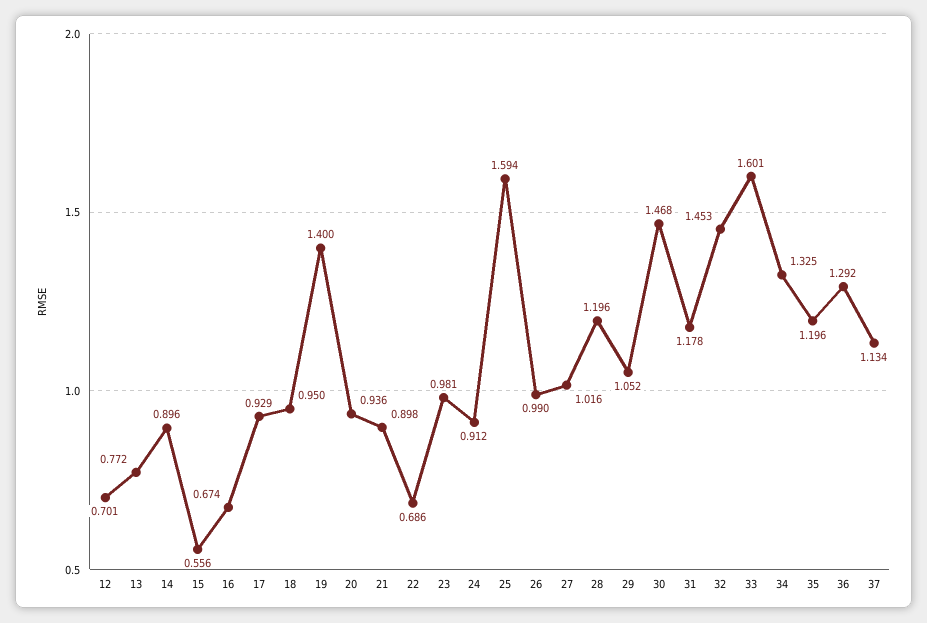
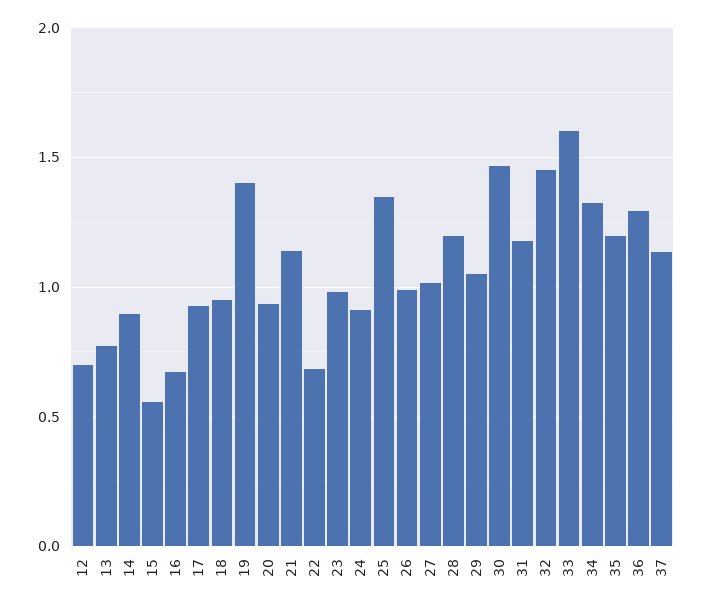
21: 0.898 -> 1.15
25: 1.594 -> 1.35

